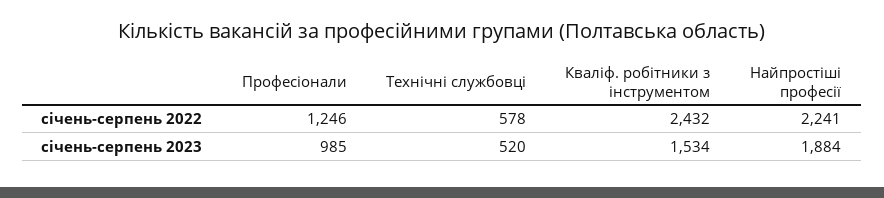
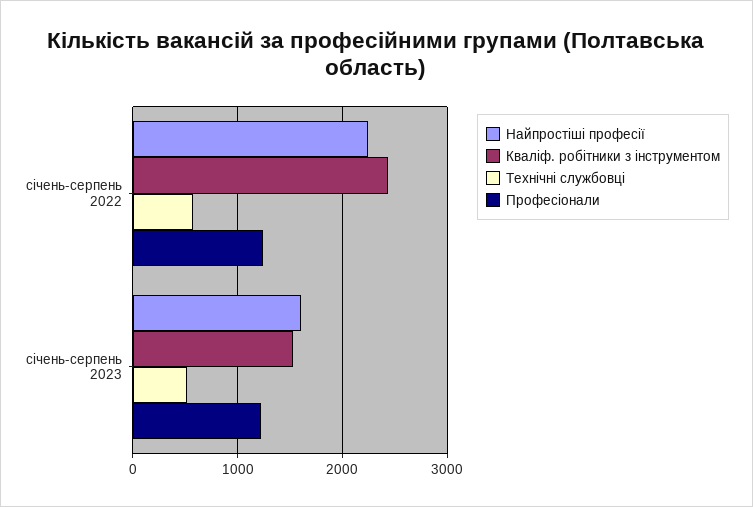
Професіонали, січень-серпень 2023: 985 -> 1200
Найпростіші професії, січень-серпень 2023: 1884 -> 1600

